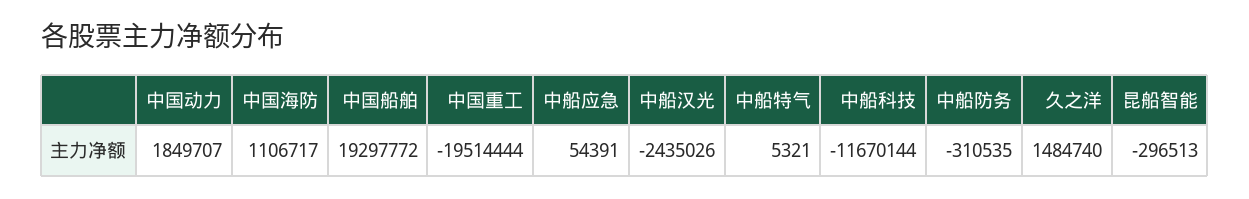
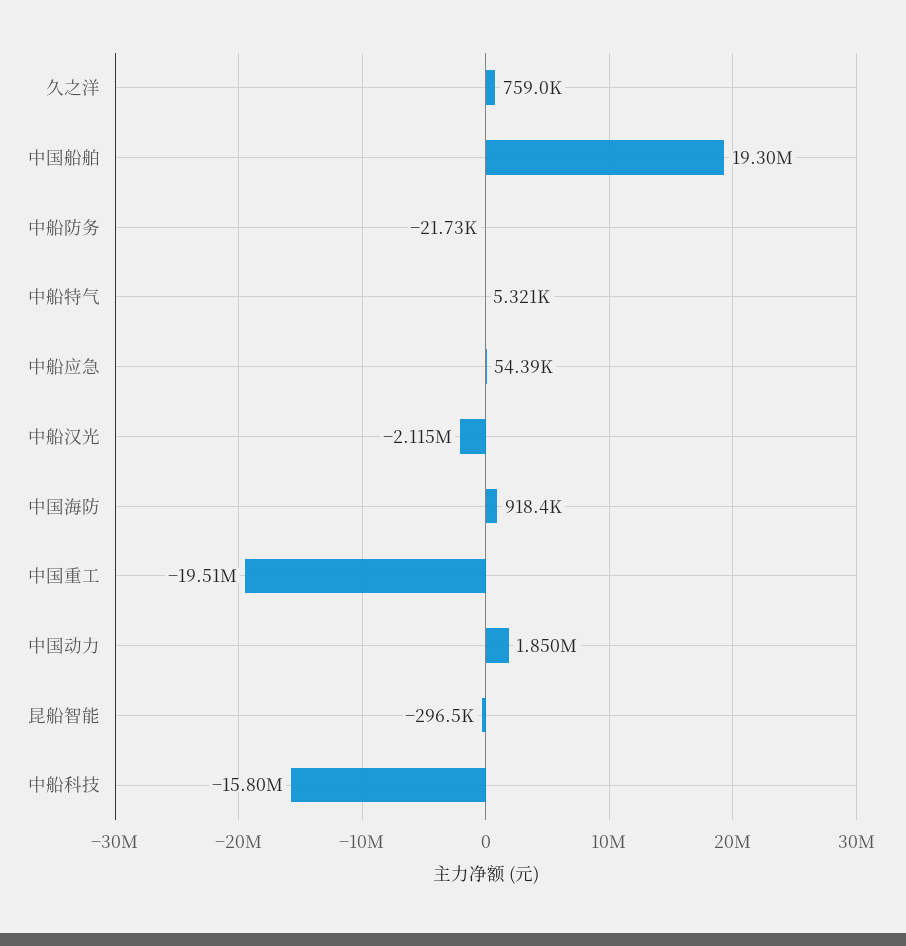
中国海防: 1106717 -> 918400
中船汉光: -2435026 -> -2115000
中船科技: -11670144 -> -15800000
中船防务: -310535 -> -21730
久之洋: 1484740 -> 759000

